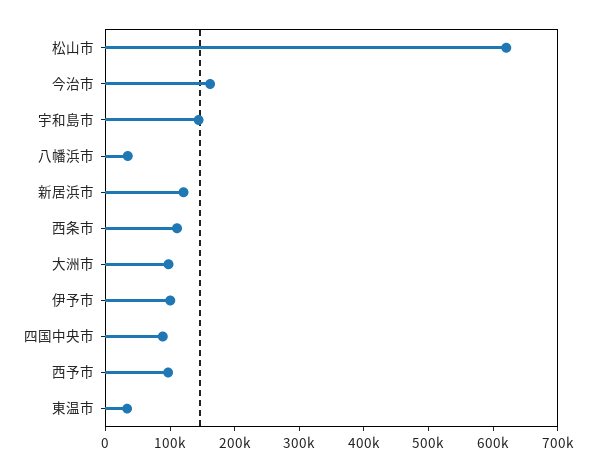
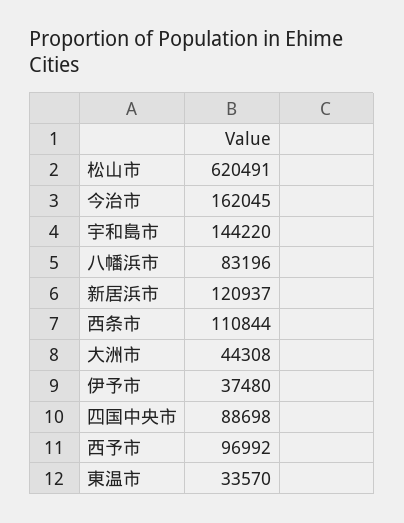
八幡浜市: 40000 -> 83196
大洲市: 100000 -> 44308
伊予市: 100000 -> 37480

